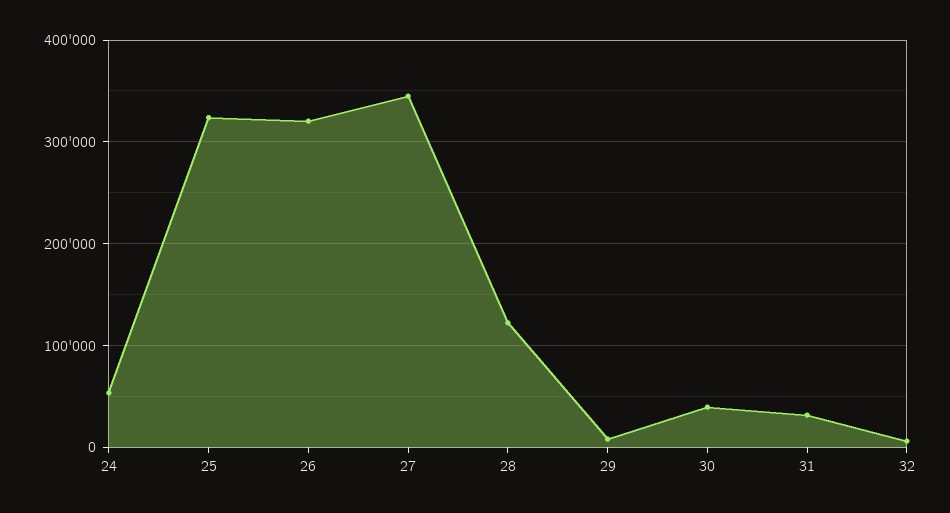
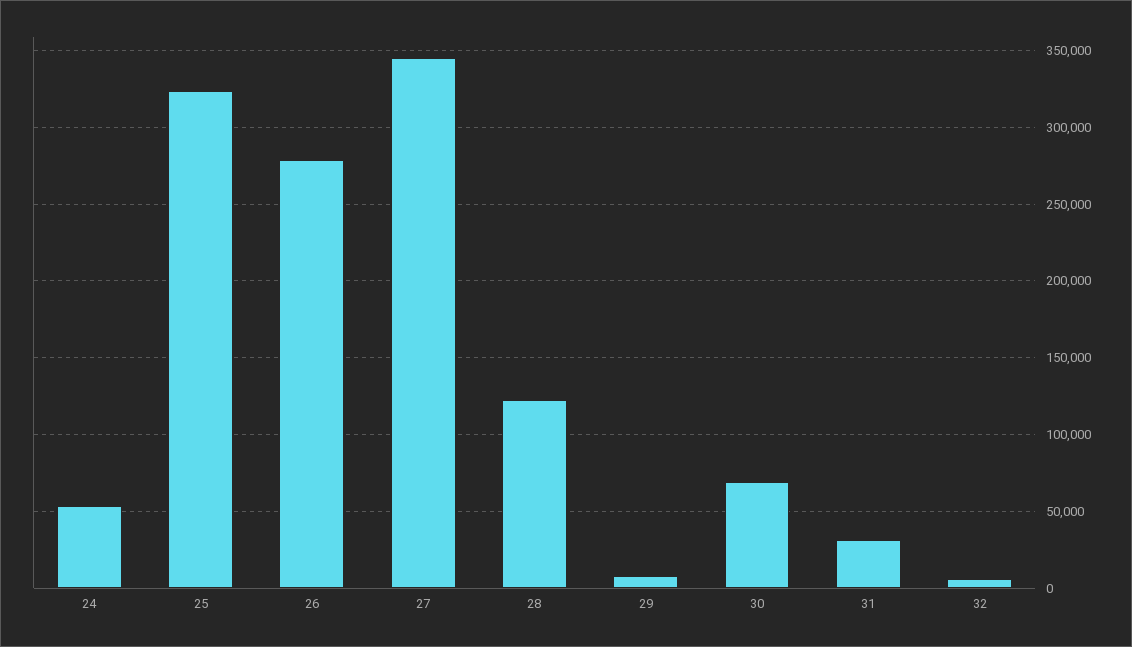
26: 320000 -> 280000
30: 40000 -> 70000

